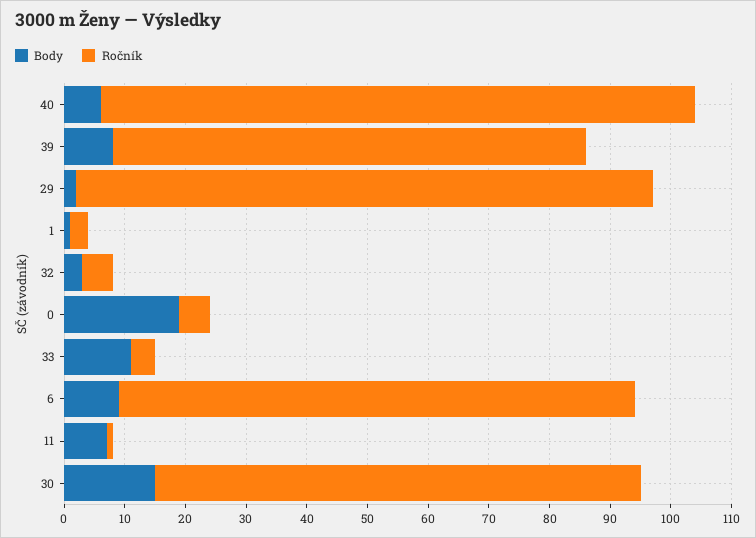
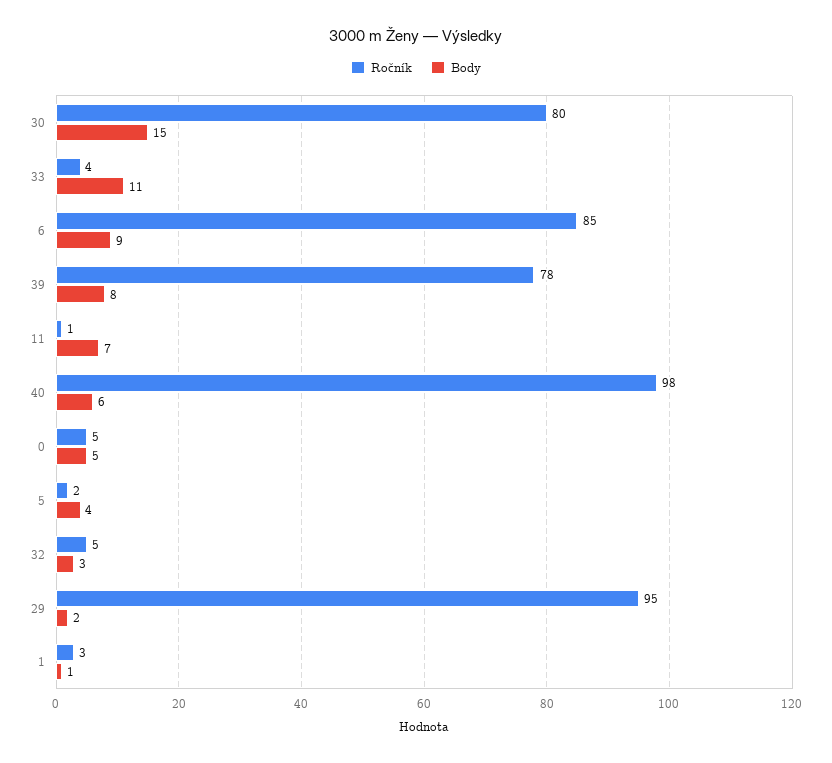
Body, 0: 20 -> 5
Ročník, 5: none -> 2
Body, 5: none -> 4

